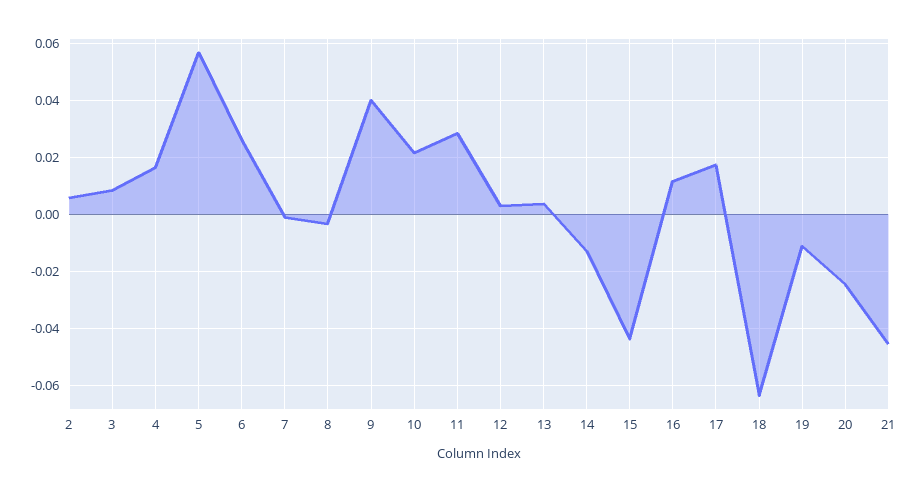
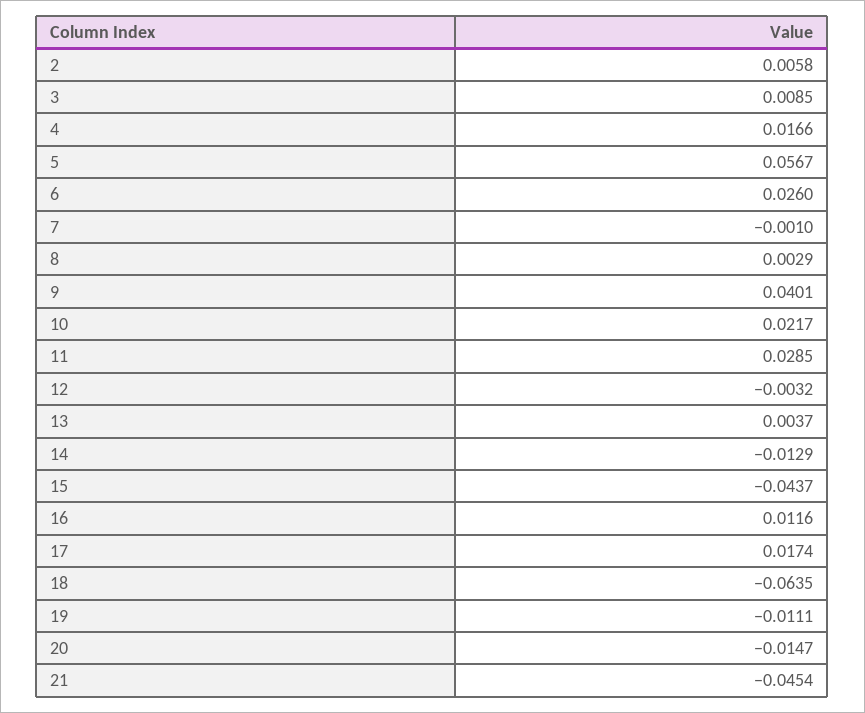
8: -0.0025 -> 0.0029
12: 0.0025 -> -0.0032
20: -0.025 -> -0.0147

